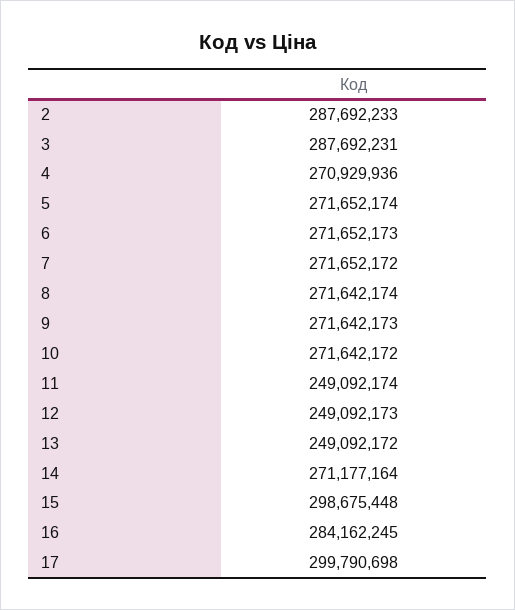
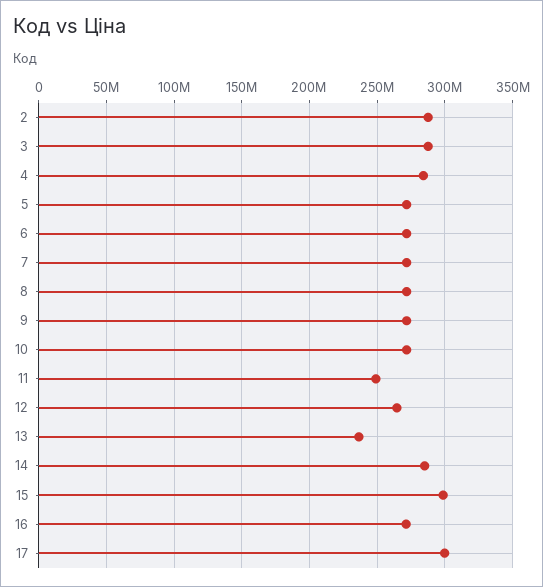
4: 270929936 -> 285000000
12: 249092173 -> 265000000
13: 249092172 -> 235000000
14: 271177164 -> 285000000
16: 284162245 -> 270000000

